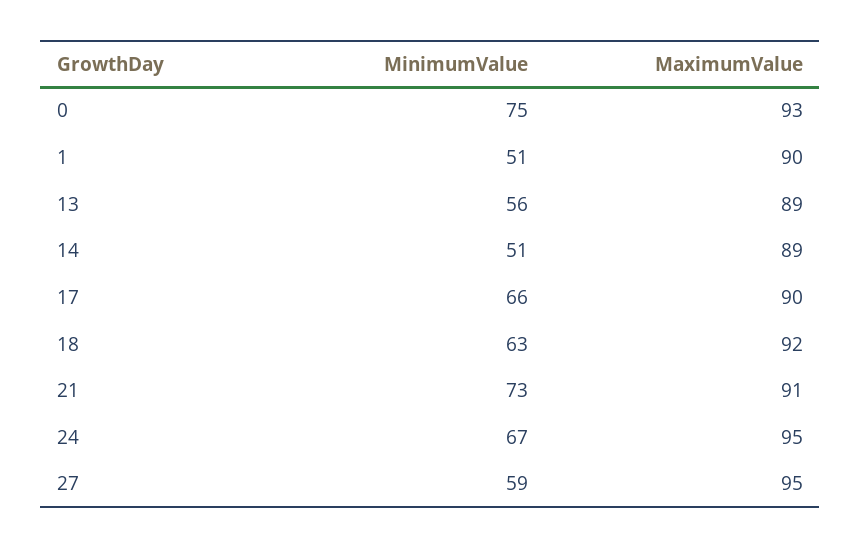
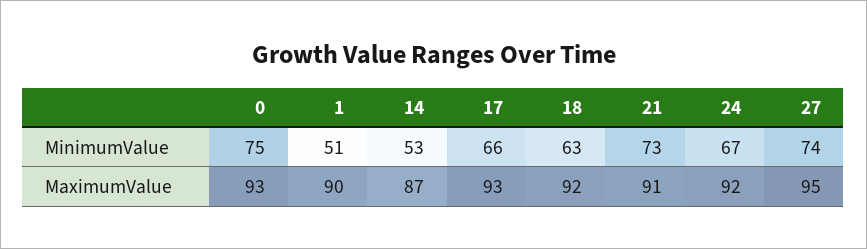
MinimumValue, 13: 56 -> none
MaximumValue, 13: 89 -> none
MinimumValue, 14: 51 -> 53
MaximumValue, 14: 89 -> 87
MaximumValue, 17: 90 -> 93
MaximumValue, 24: 95 -> 92
MinimumValue, 27: 59 -> 74

